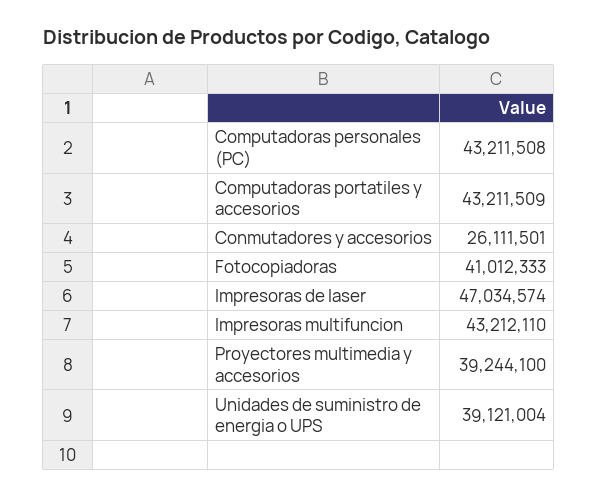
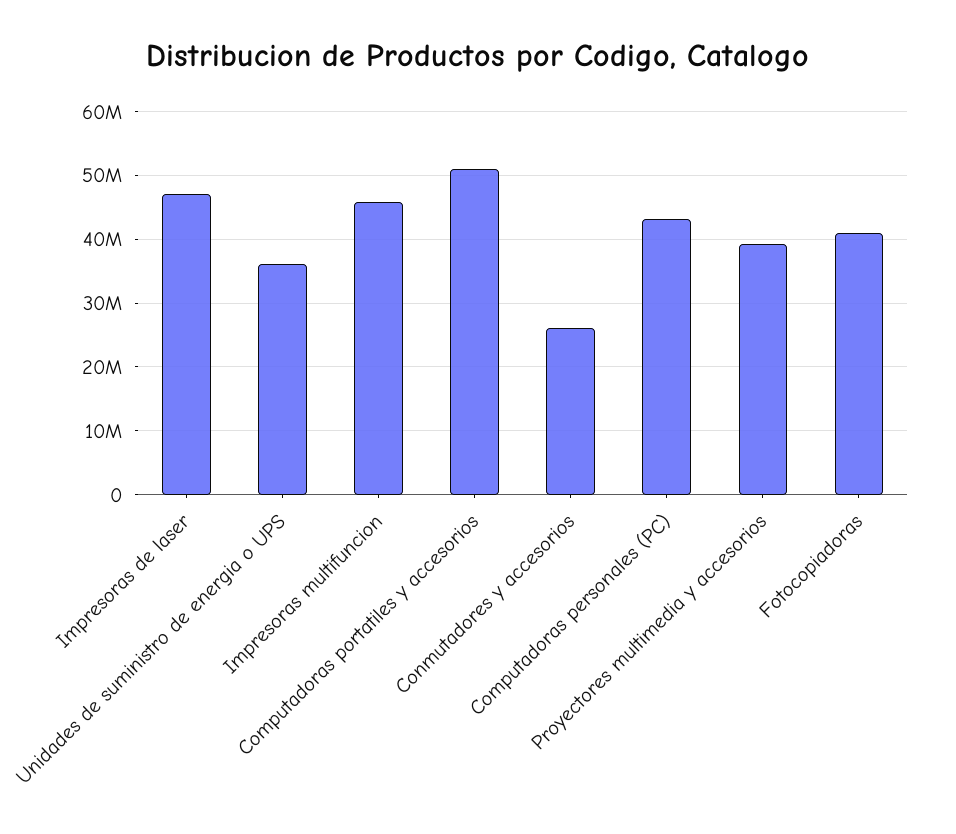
Computadoras portatiles y accesorios: 43211509 -> 51000000
Impresoras multifuncion: 43212110 -> 46000000
Unidades de suministro de energia o UPS: 39121004 -> 36000000

